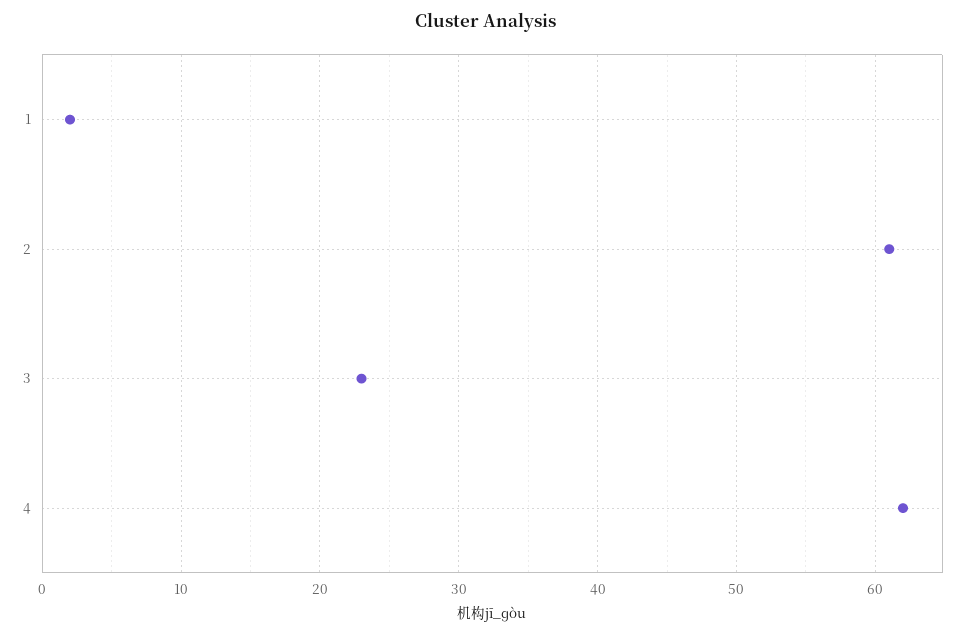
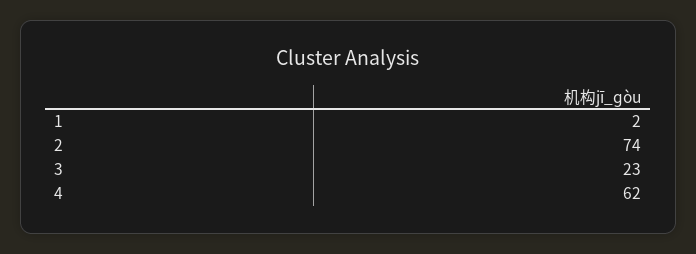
2: 61 -> 74

